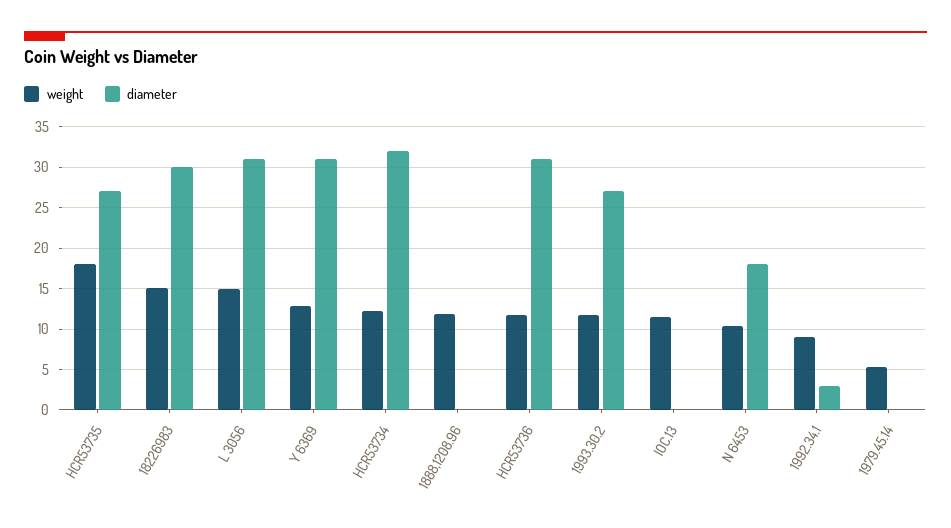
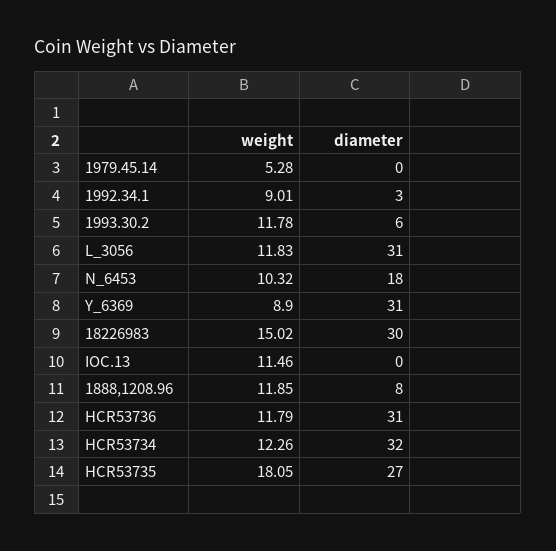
weight, L 3056: 15 -> 11.83
weight, Y 6369: 13 -> 8.9
diameter, 1888,1208.96: 0 -> 8
diameter, 1993.30.2: 27 -> 6

